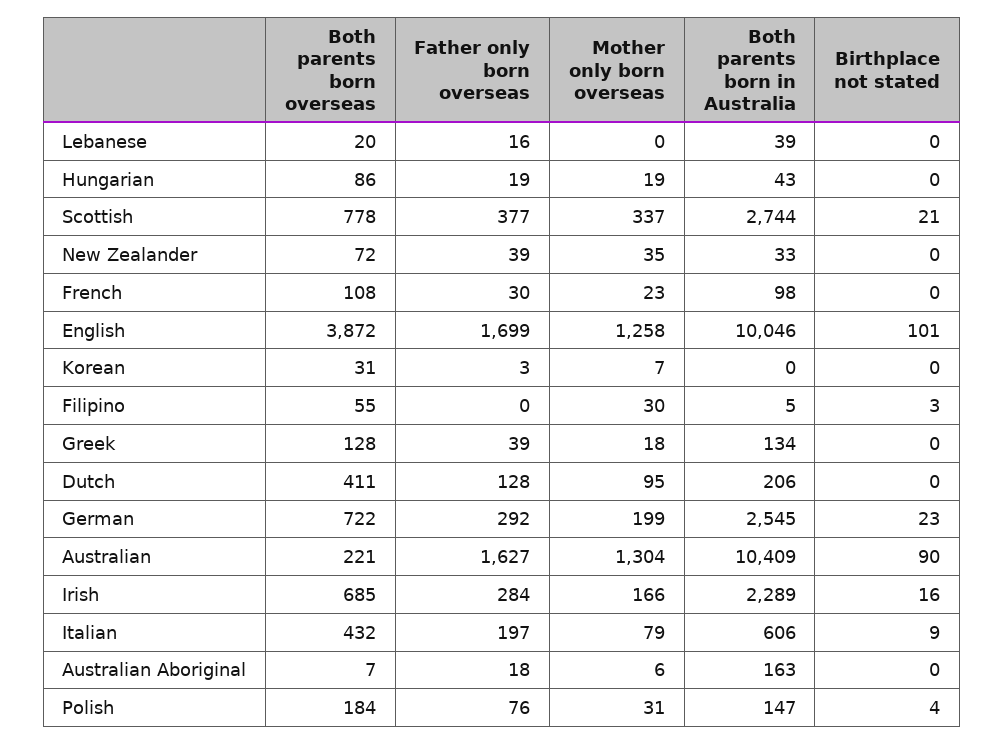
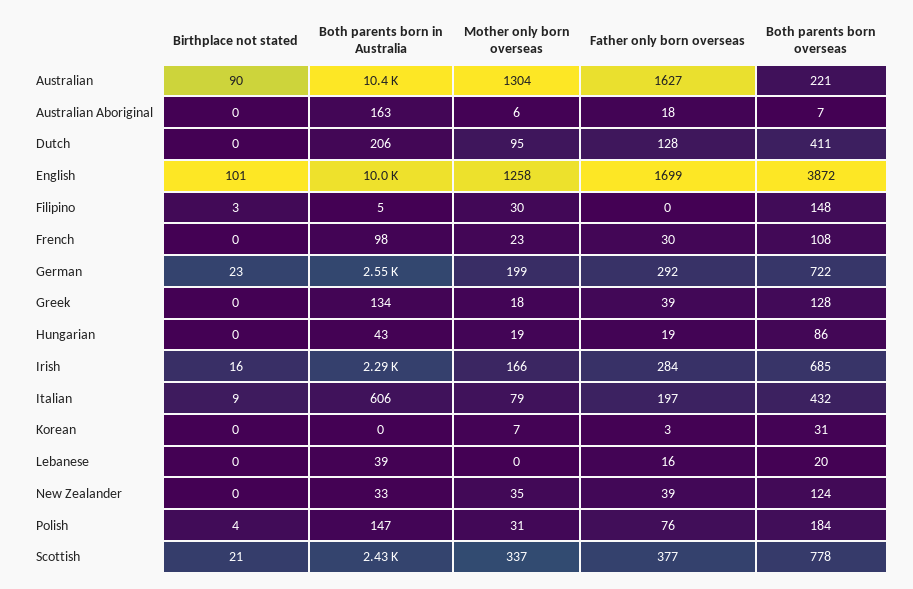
Both parents born in Australia, Scottish: 2744 -> 2430
Both parents born overseas, New Zealander: 72 -> 124
Both parents born overseas, Filipino: 55 -> 148

